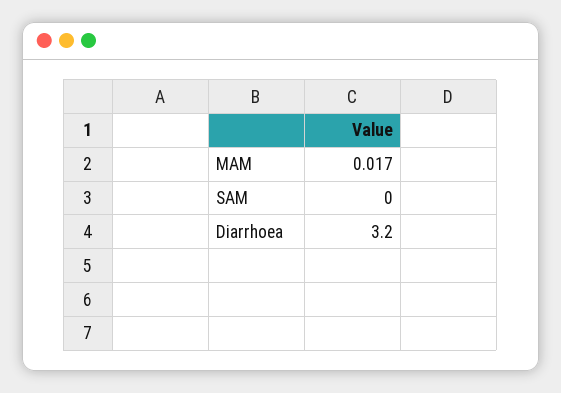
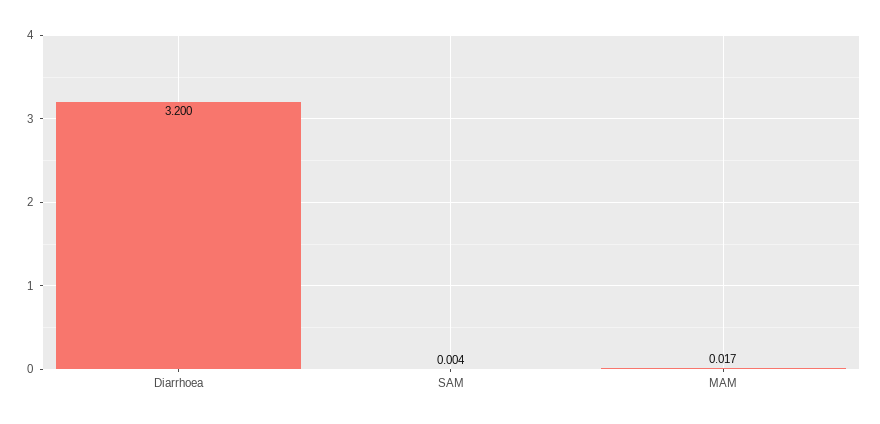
SAM: 0 -> 0.004

